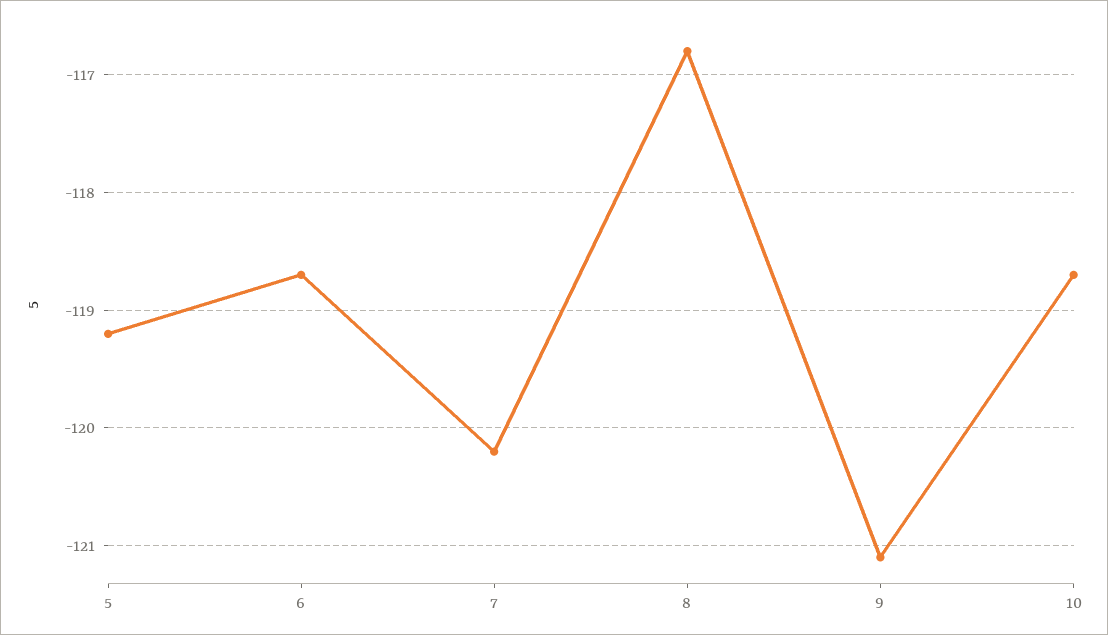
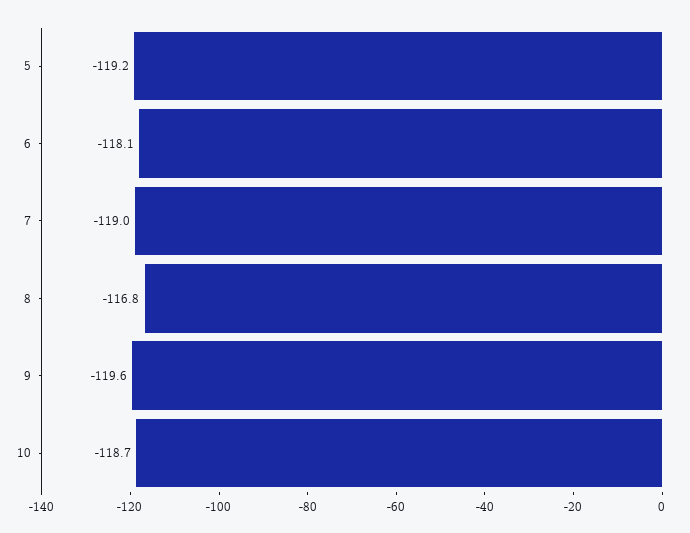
6: -118.7 -> -118.1
7: -120.2 -> -119
9: -121.1 -> -119.6

